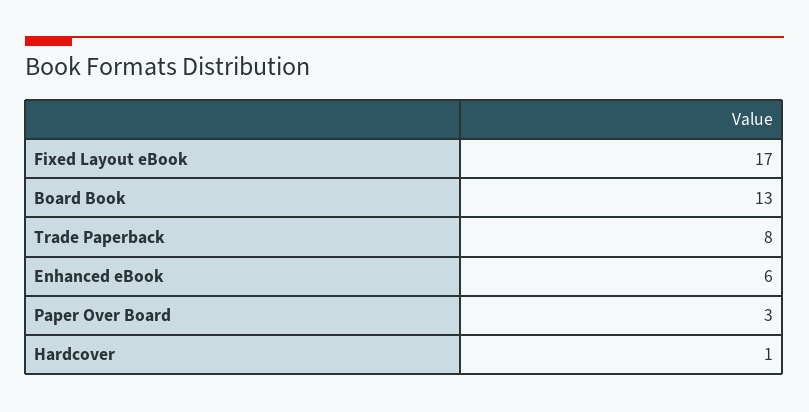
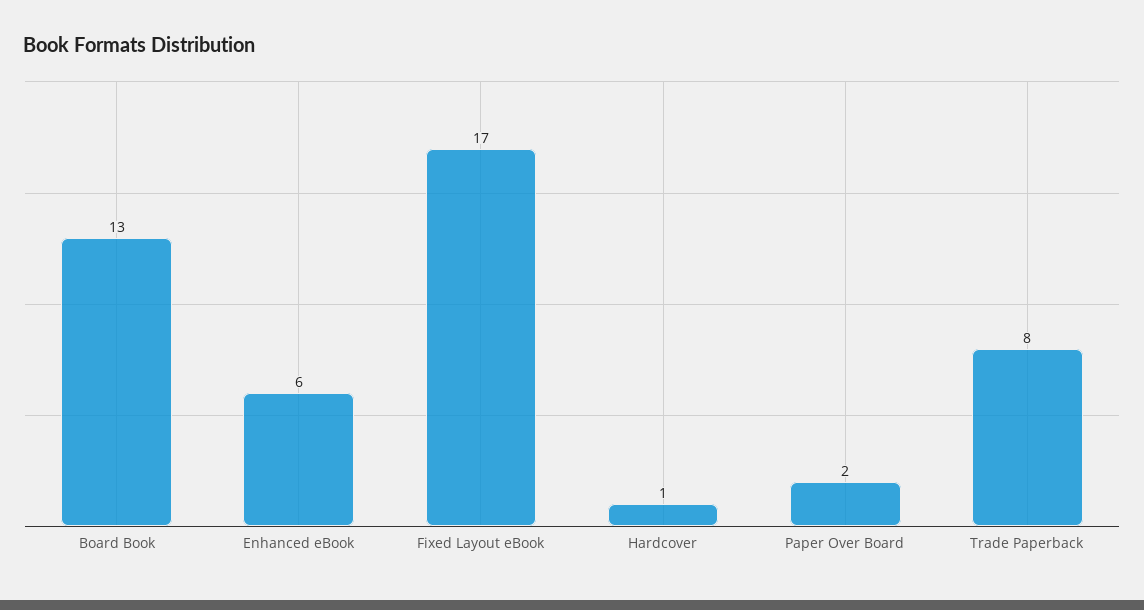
Paper Over Board: 3 -> 2

